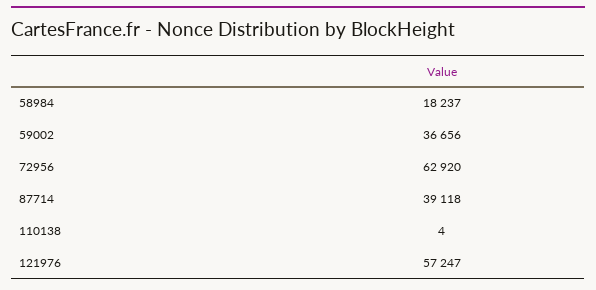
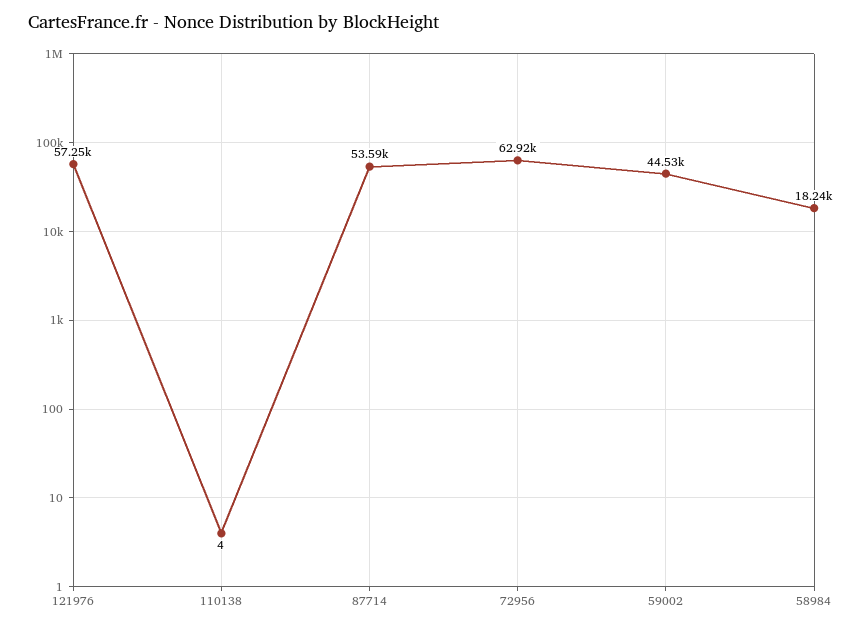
59002: 36656 -> 44530
87714: 39118 -> 53590

